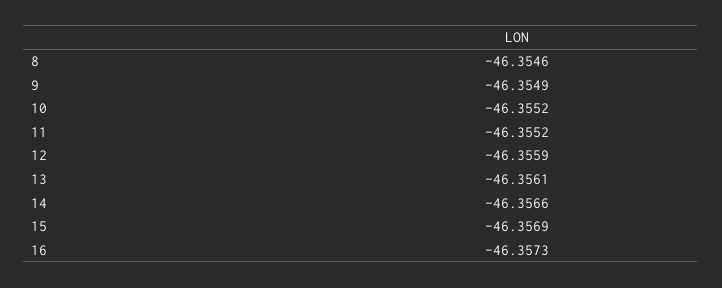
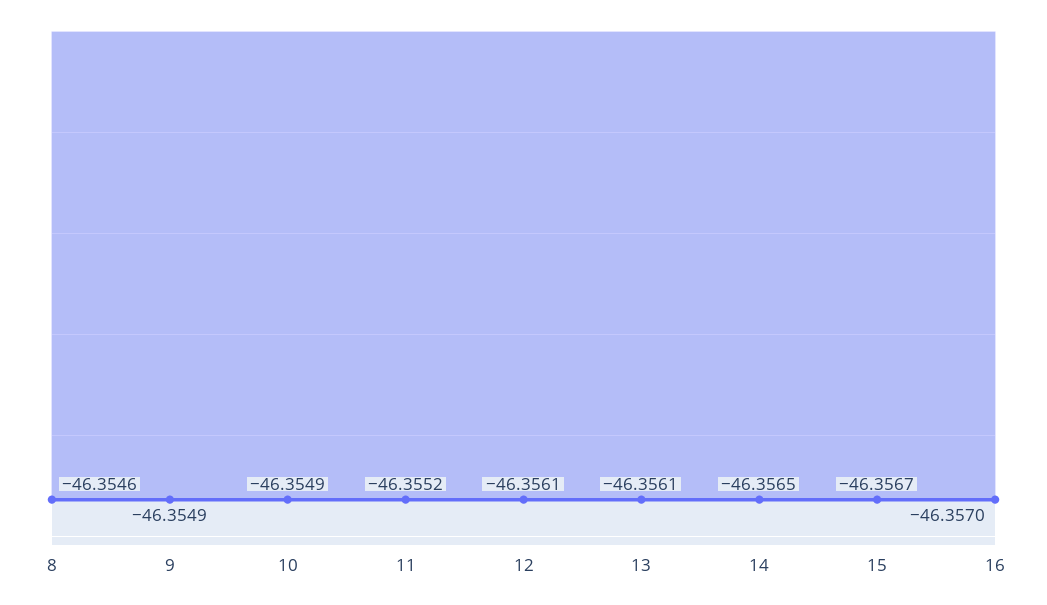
10: -46.3552 -> -46.3549
12: -46.3559 -> -46.3561
14: -46.3566 -> -46.3565
15: -46.3569 -> -46.3567
16: -46.3573 -> -46.357

